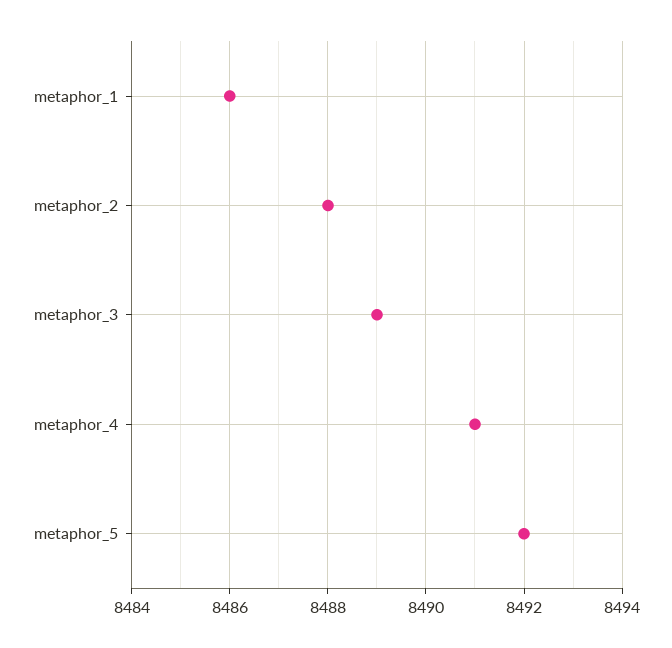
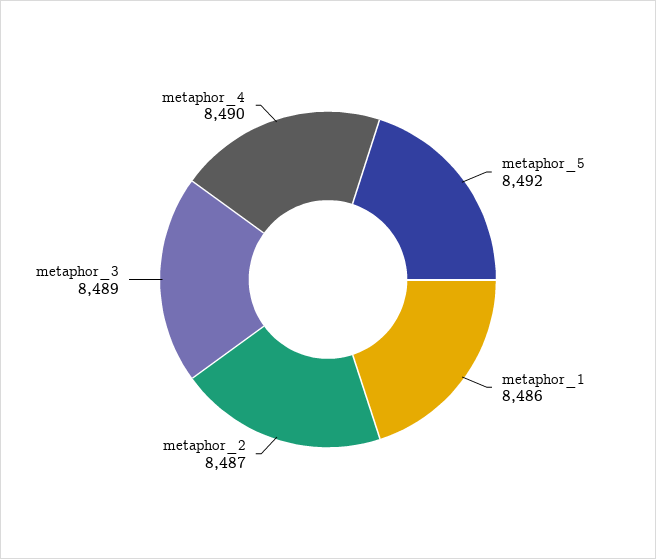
metaphor_2: 8488 -> 8487
metaphor_4: 8491 -> 8490

